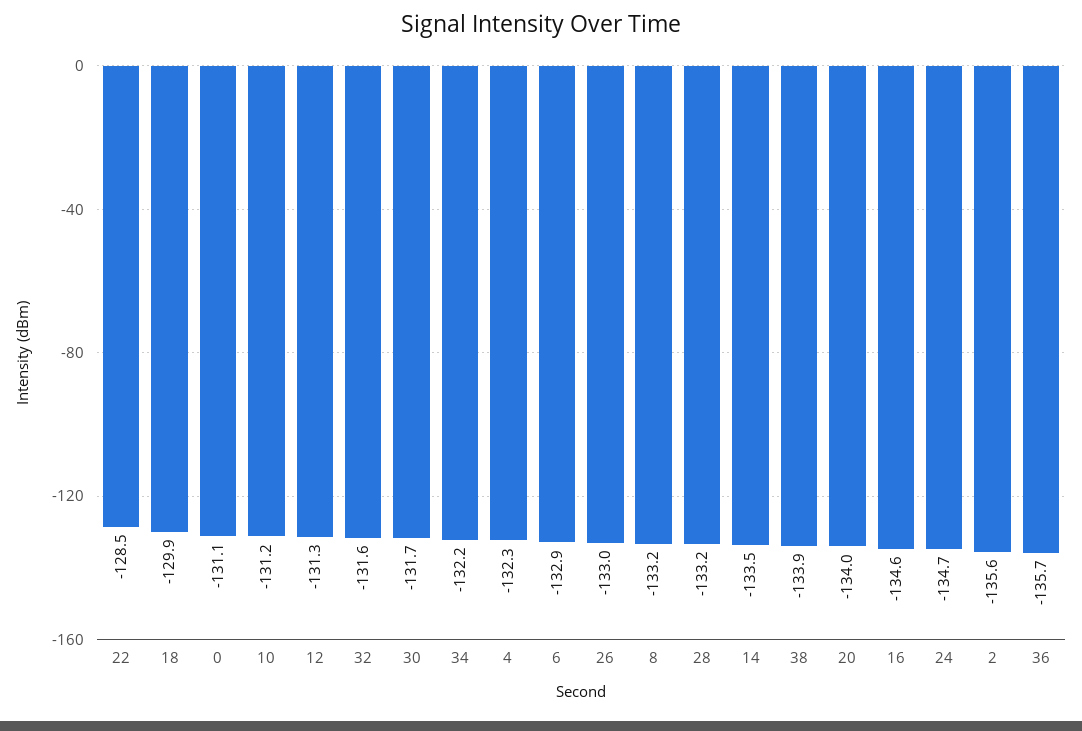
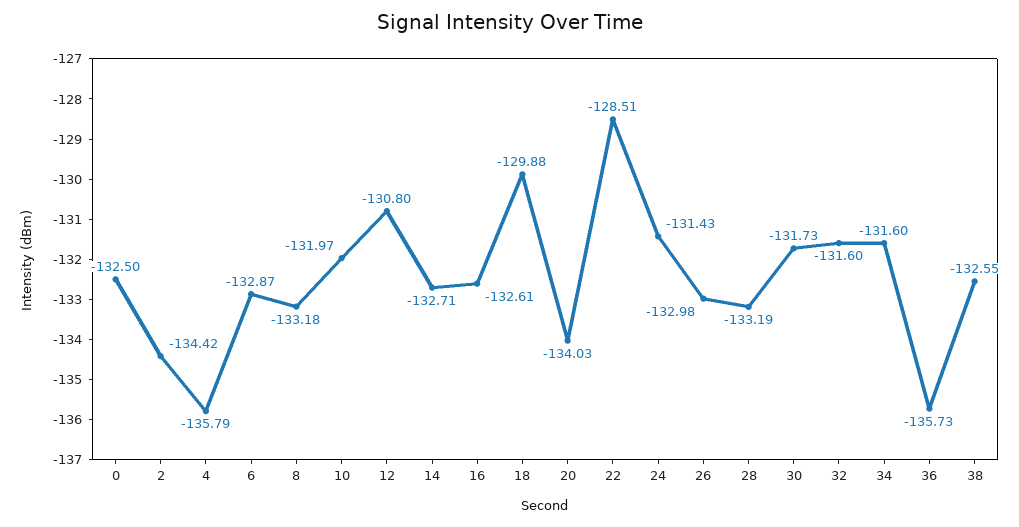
0: -131.1 -> -132.5
10: -131.2 -> -131.97
12: -131.3 -> -130.8
34: -132.2 -> -131.6
4: -132.3 -> -135.79
14: -133.5 -> -132.71
38: -133.9 -> -132.55
16: -134.6 -> -132.61
24: -134.7 -> -131.43
2: -135.6 -> -134.42

